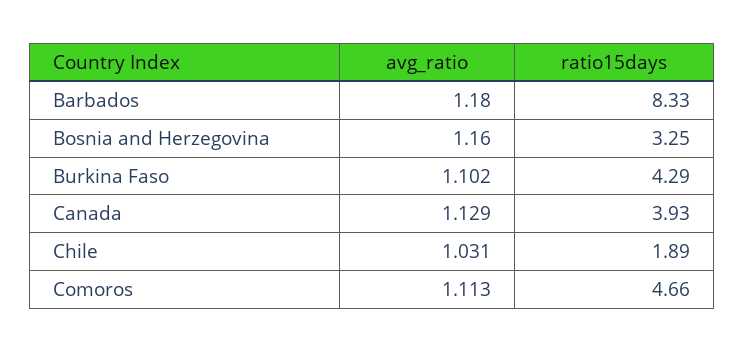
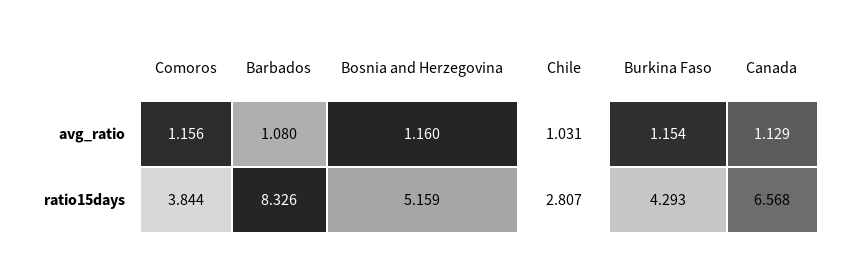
avg_ratio, Barbados: 1.18 -> 1.08
ratio15days, Bosnia and Herzegovina: 3.25 -> 5.159
avg_ratio, Burkina Faso: 1.102 -> 1.154
ratio15days, Canada: 3.93 -> 6.568
ratio15days, Chile: 1.89 -> 2.807
avg_ratio, Comoros: 1.113 -> 1.156
ratio15days, Comoros: 4.66 -> 3.844

